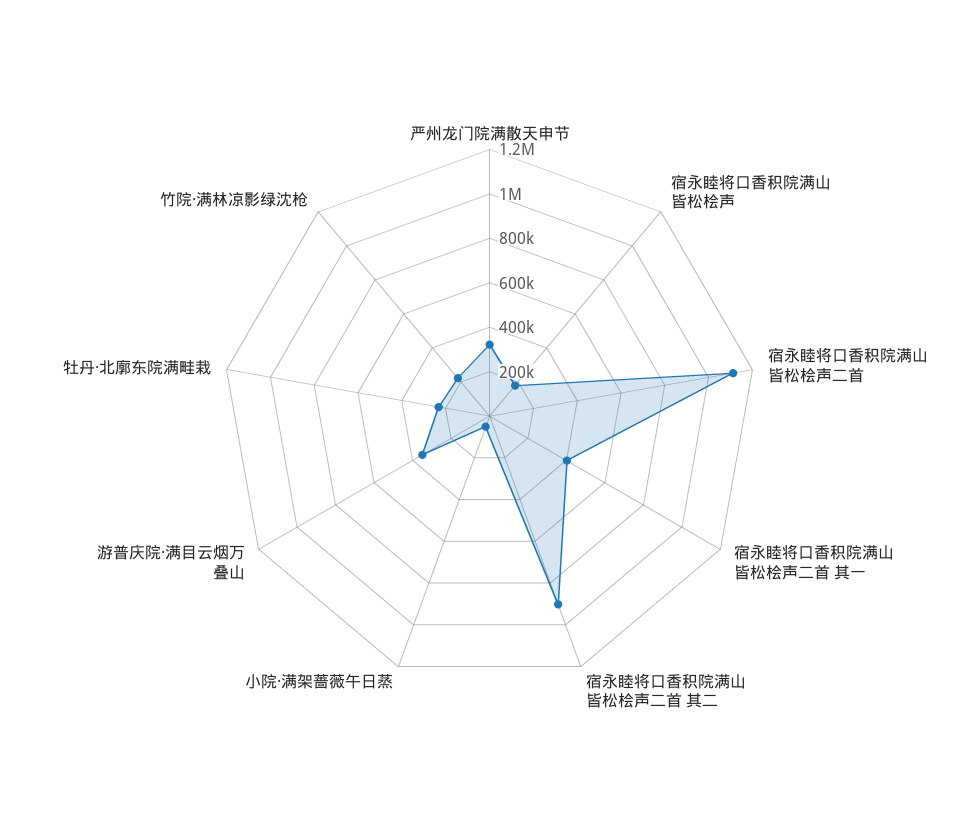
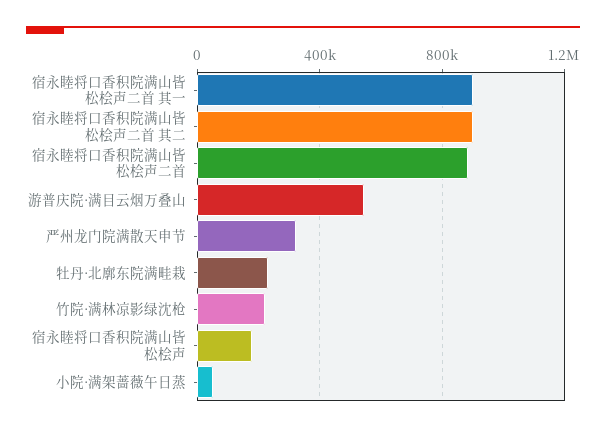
宿永睦将口香积院满山皆松桧声二首: 1100000 -> 900000
宿永睦将口香积院满山皆松桧声二首 其一: 400000 -> 900000
游普庆院·满目云烟万叠山: 350000 -> 550000

